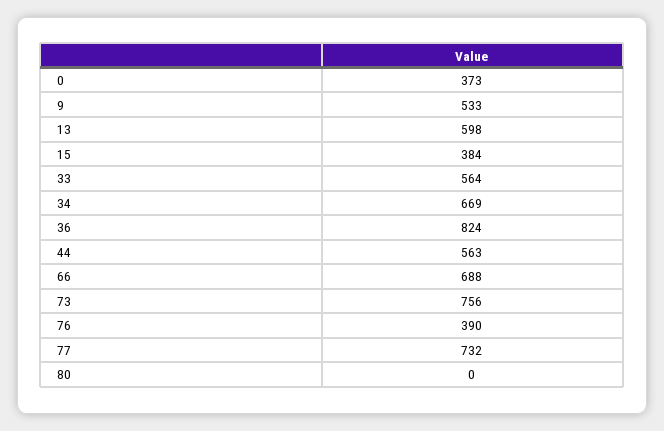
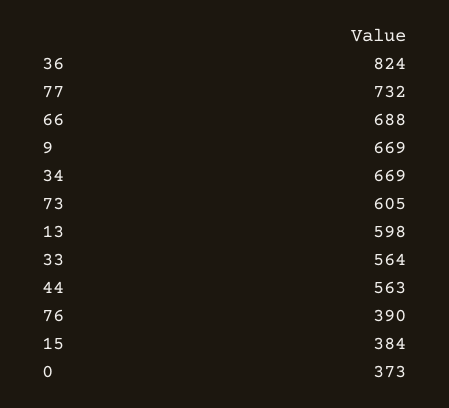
9: 533 -> 669
73: 756 -> 605
80: 0 -> none

